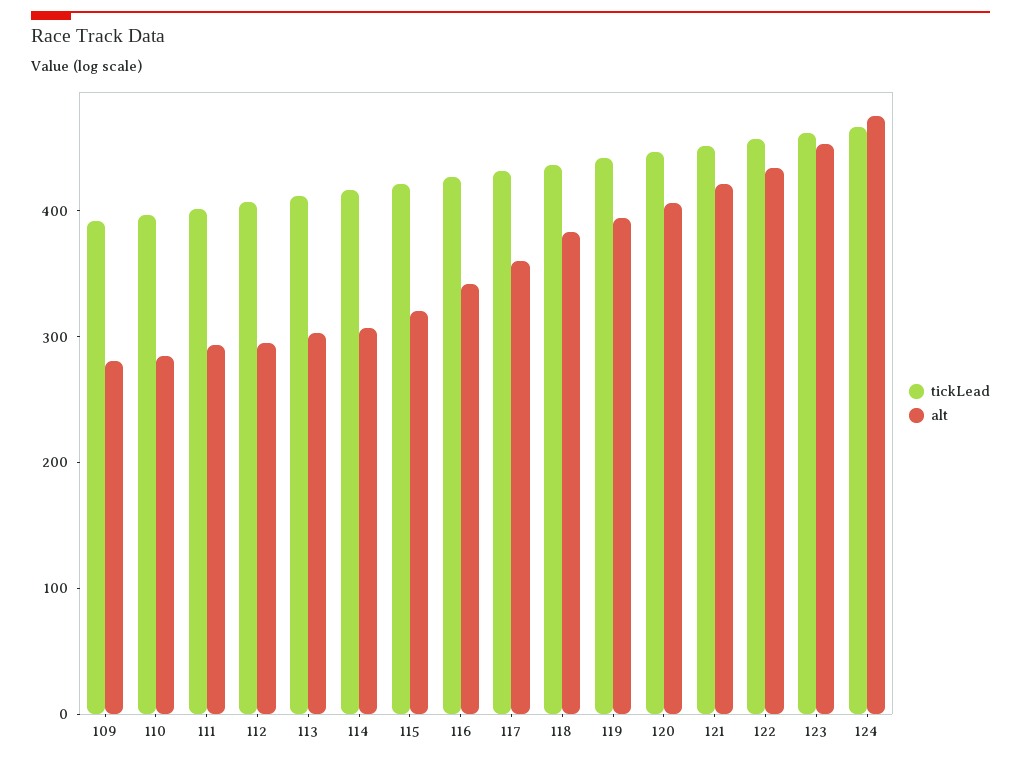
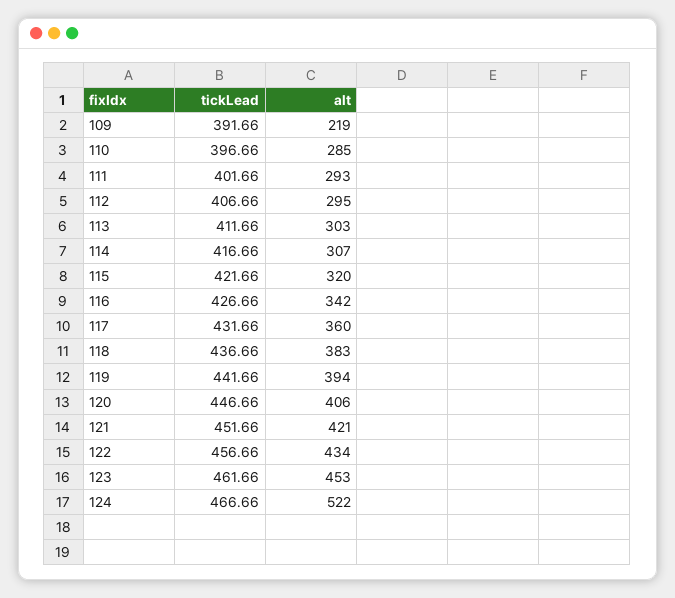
alt, 109: 280 -> 219
alt, 124: 480 -> 522

